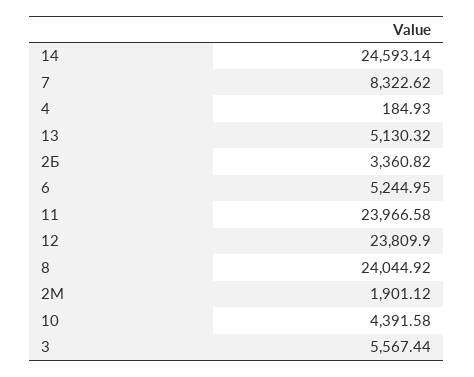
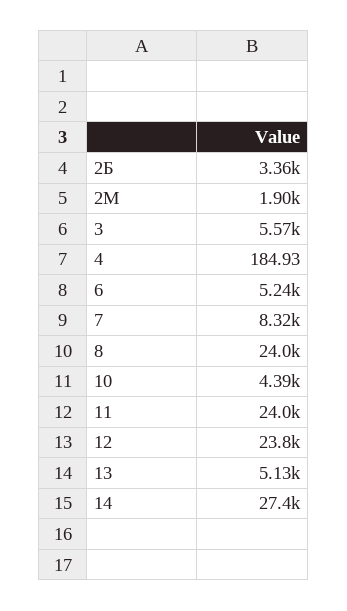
14: 24593.14 -> 27400

